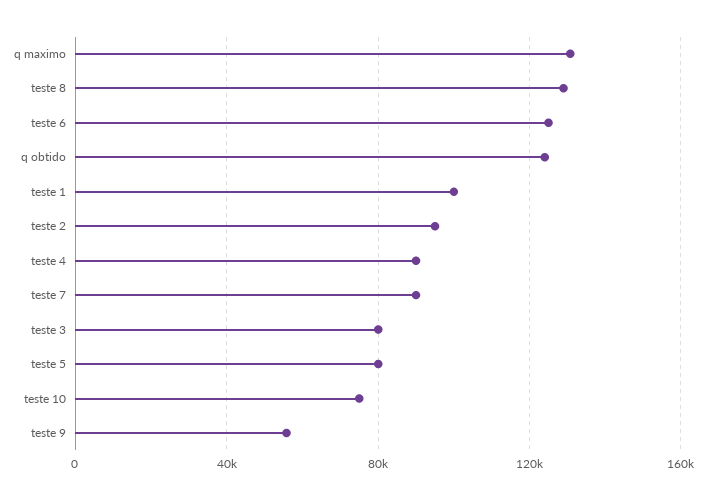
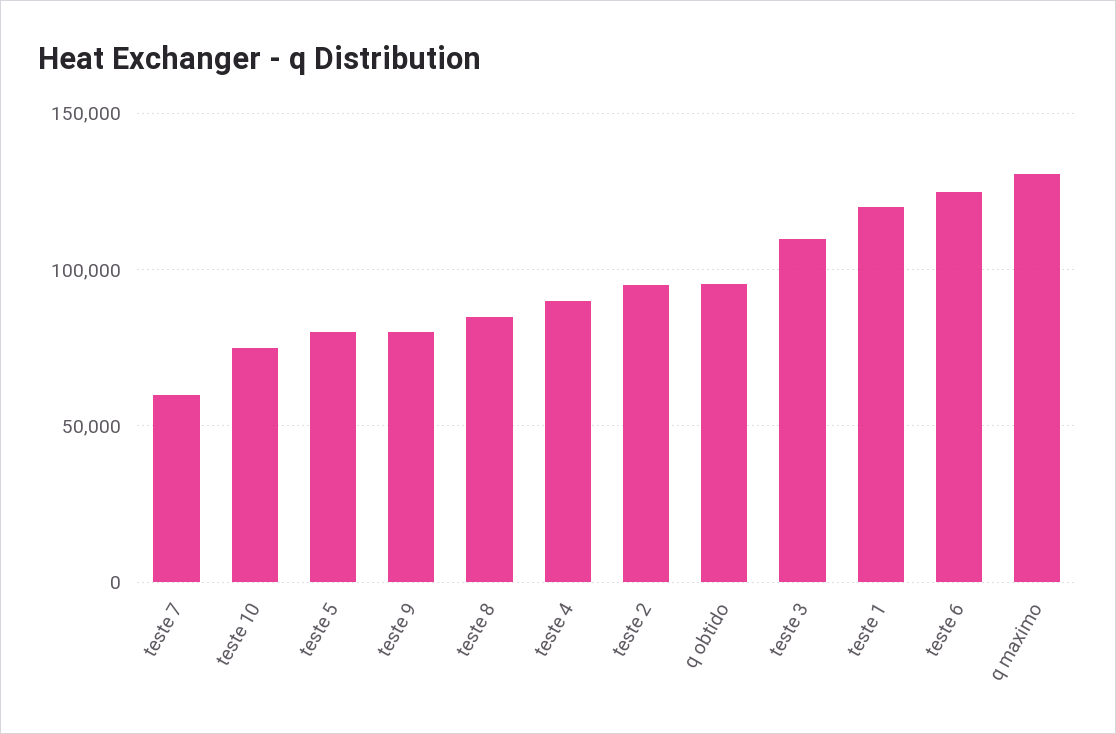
teste 8: 130000 -> 85000
q obtido: 125000 -> 95000
teste 1: 100000 -> 120000
teste 7: 90000 -> 60000
teste 3: 80000 -> 110000
teste 9: 55000 -> 80000

